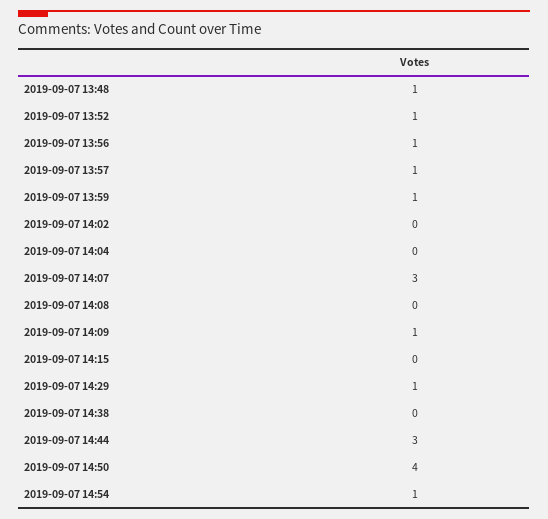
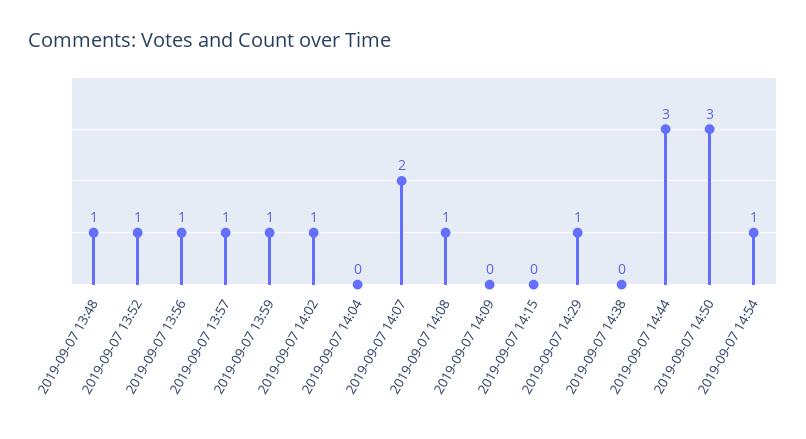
2019-09-07 14:02: 0 -> 1
2019-09-07 14:07: 3 -> 2
2019-09-07 14:08: 0 -> 1
2019-09-07 14:09: 1 -> 0
2019-09-07 14:50: 4 -> 3

